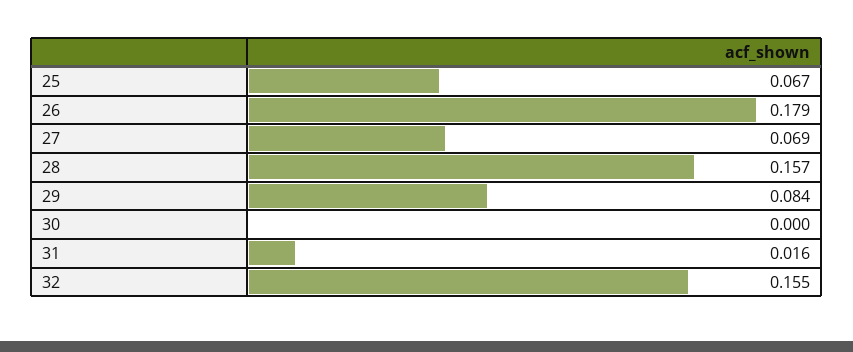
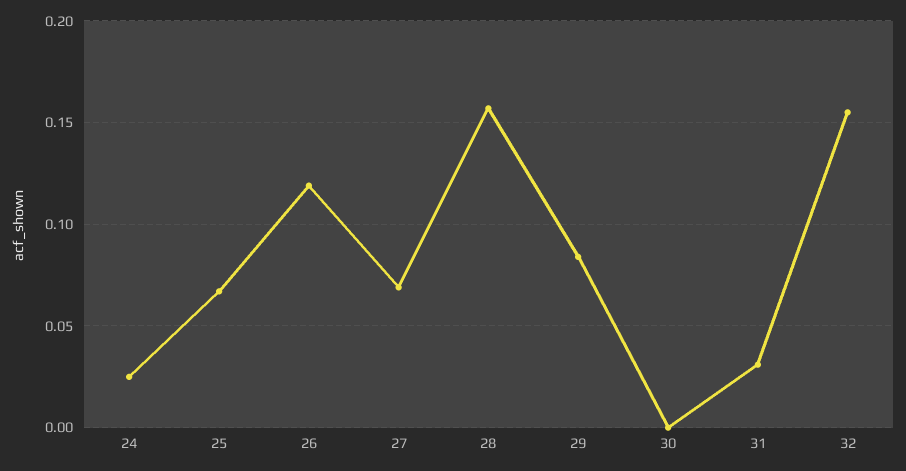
26: 0.179 -> 0.12
31: 0.016 -> 0.03
24: none -> 0.025

